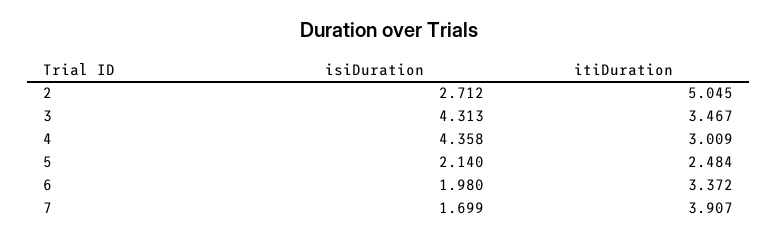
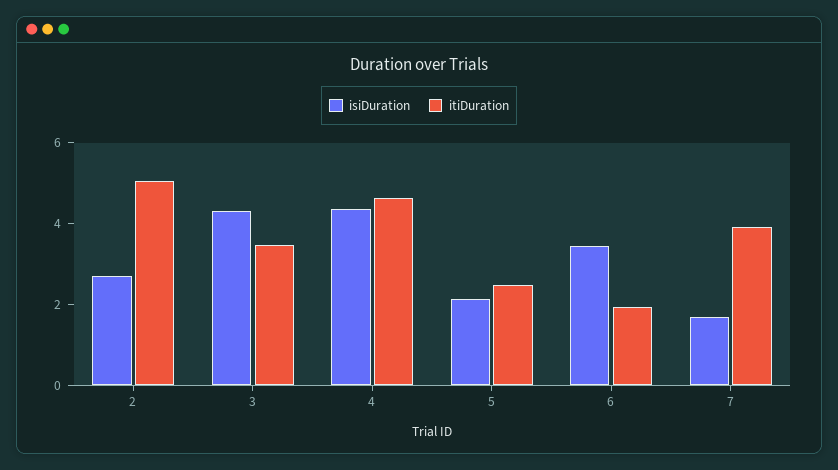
itiDuration, 4: 3.009 -> 4.5
isiDuration, 6: 1.98 -> 3.5
itiDuration, 6: 3.372 -> 2

